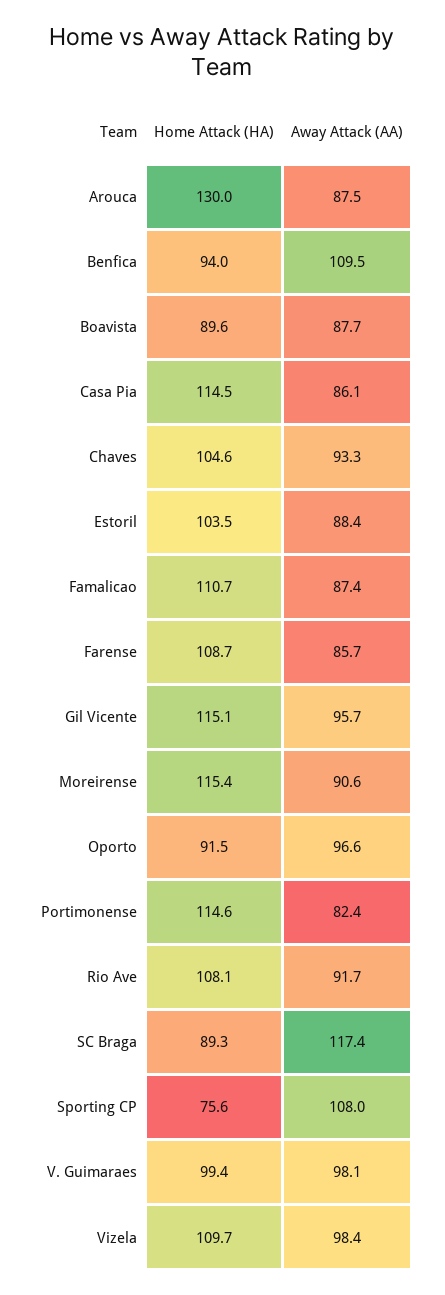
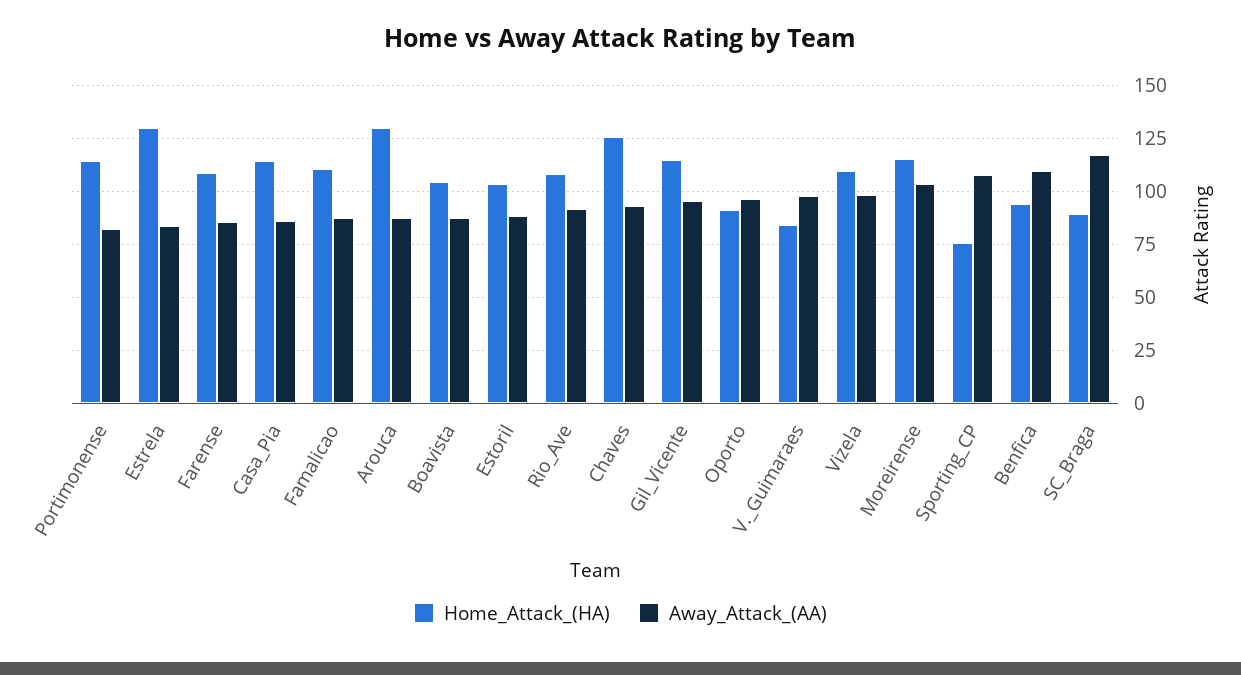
Home Attack (HA), Boavista: 89.6 -> 105
Home Attack (HA), Chaves: 104.6 -> 125
Away Attack (AA), Moreirense: 90.6 -> 105
Home Attack (HA), V. Guimaraes: 99.4 -> 85
Home Attack (HA), Estrela: none -> 130
Away Attack (AA), Estrela: none -> 85

